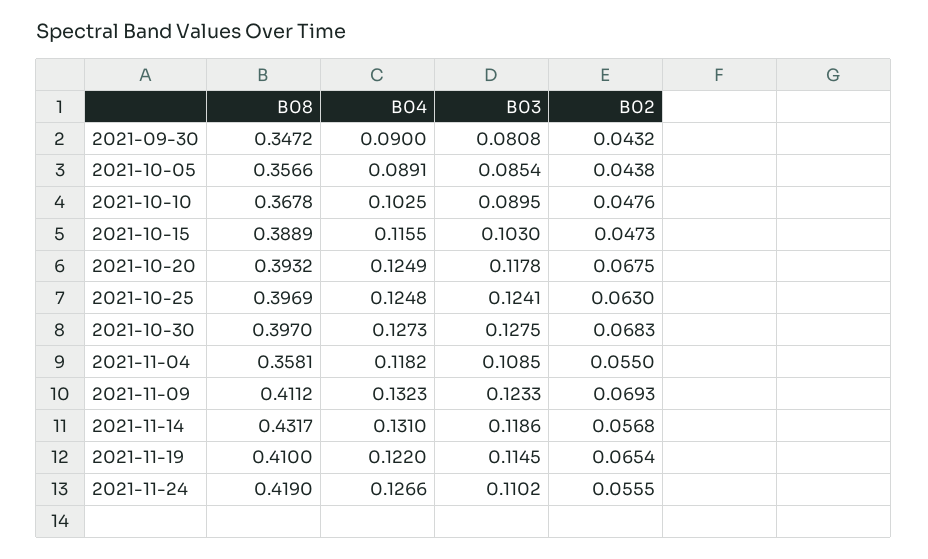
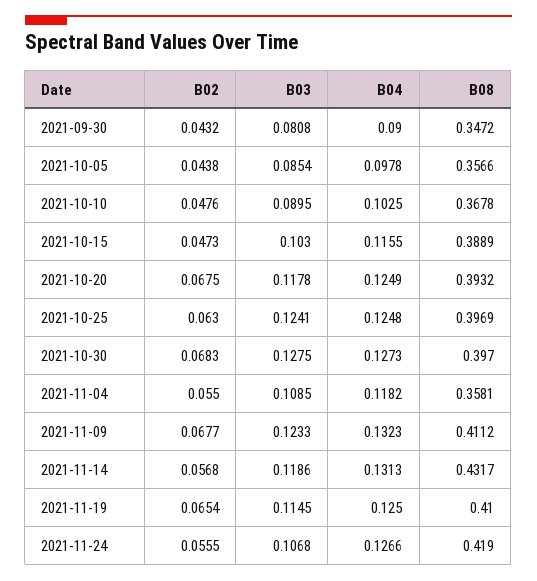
B04, 2021-10-05: 0.0891 -> 0.0978
B02, 2021-11-09: 0.0693 -> 0.0677
B04, 2021-11-14: 0.131 -> 0.1313
B04, 2021-11-19: 0.122 -> 0.125
B03, 2021-11-24: 0.1102 -> 0.1068

